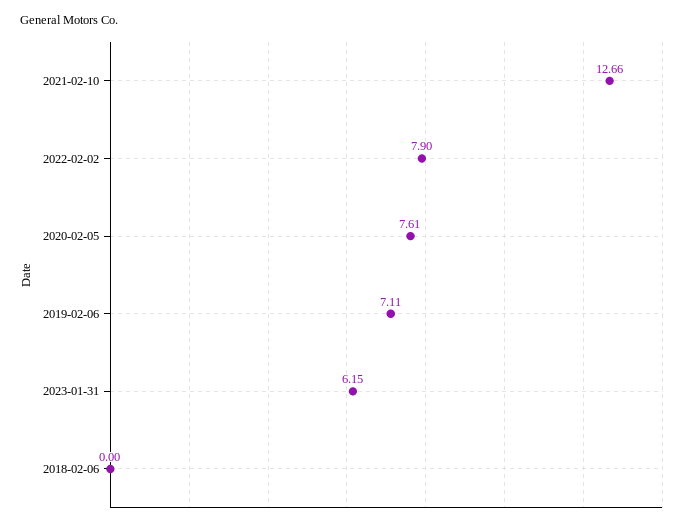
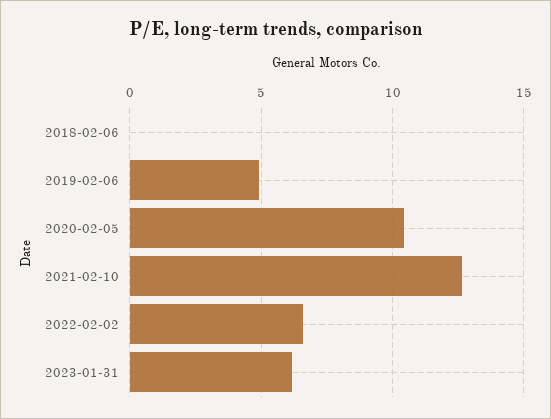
2022-02-02: 7.9 -> 6.5
2020-02-05: 7.61 -> 10.5
2019-02-06: 7.11 -> 5

